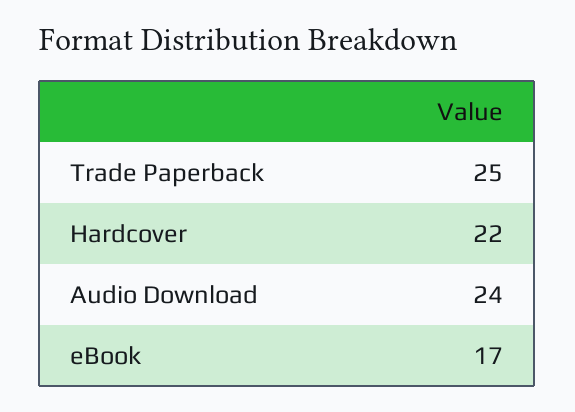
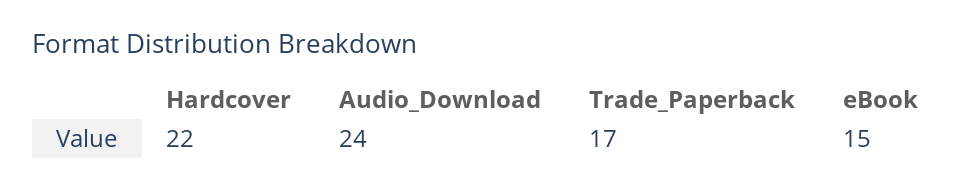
Trade Paperback: 25 -> 17
eBook: 17 -> 15

